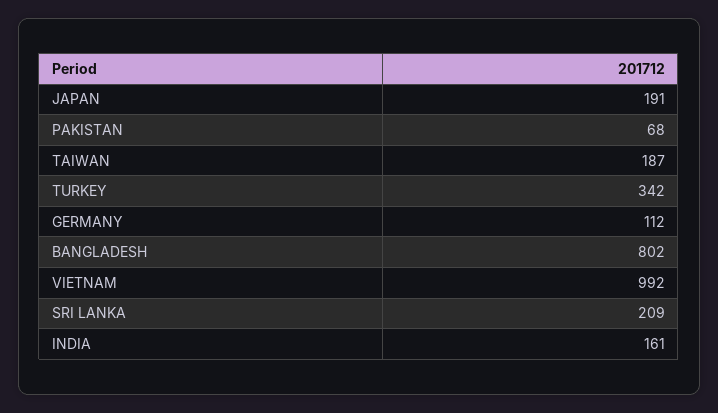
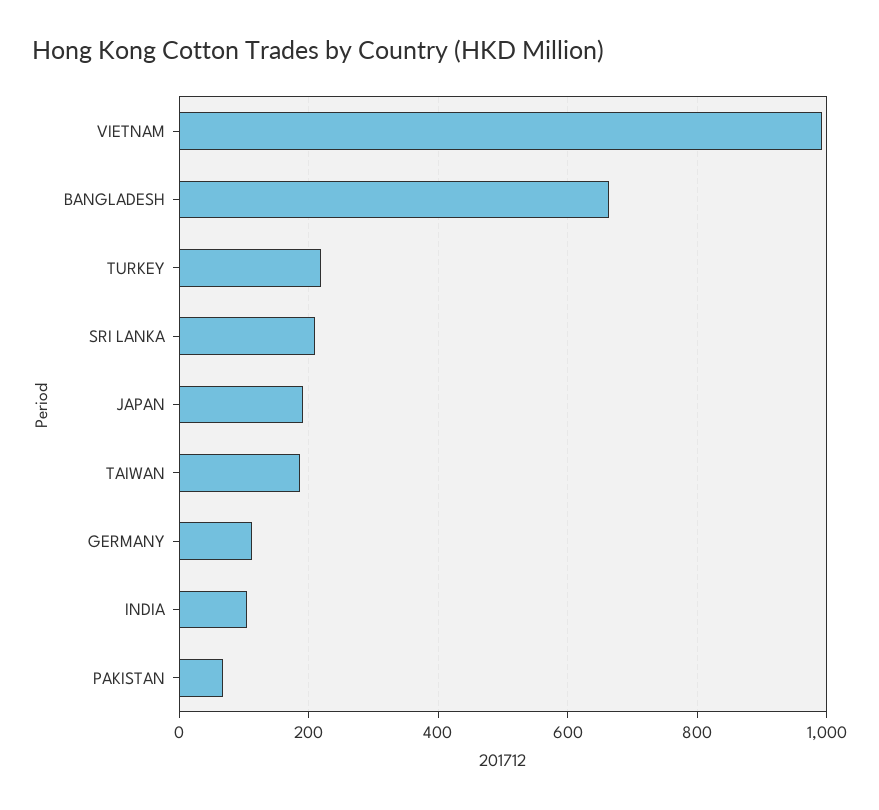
TURKEY: 342 -> 220
BANGLADESH: 802 -> 660
INDIA: 161 -> 100

